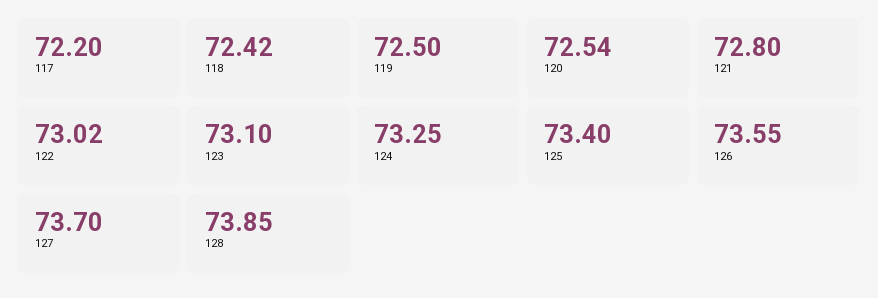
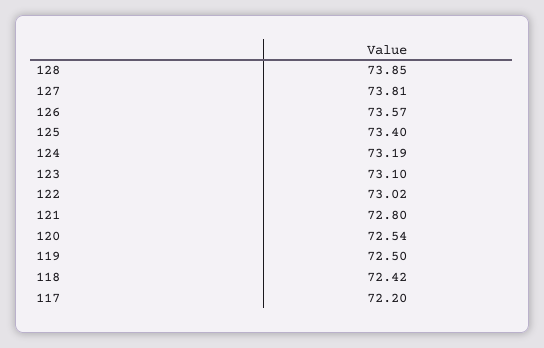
124: 73.25 -> 73.19
126: 73.55 -> 73.57
127: 73.7 -> 73.81

